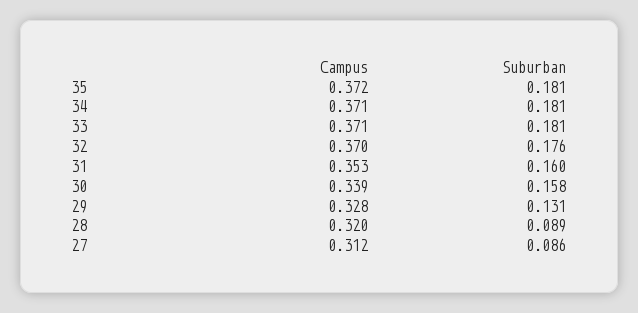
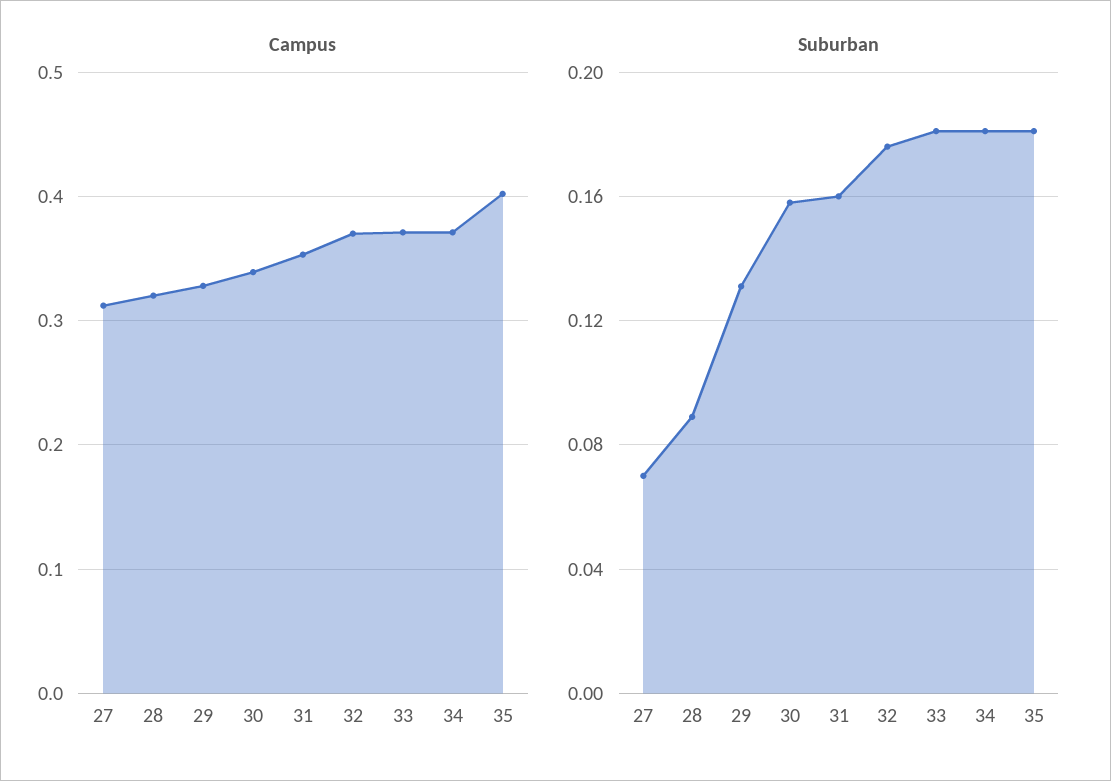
Campus, 35: 0.372 -> 0.4
Suburban, 27: 0.086 -> 0.07

